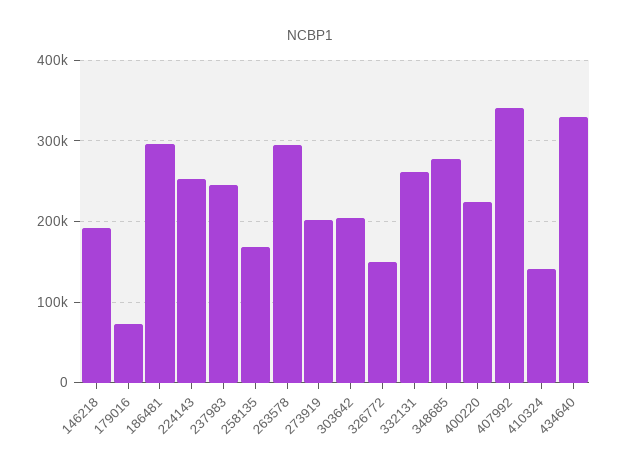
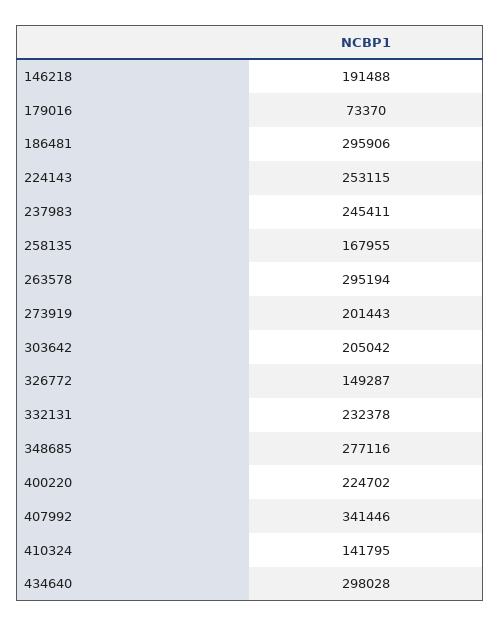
332131: 260000 -> 232378
434640: 330000 -> 298028

